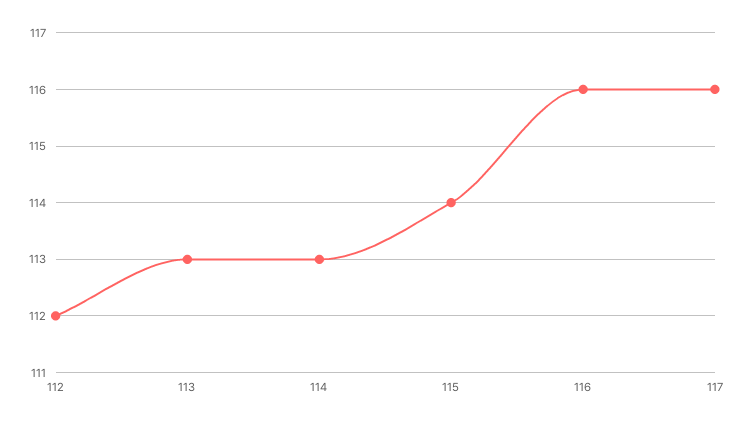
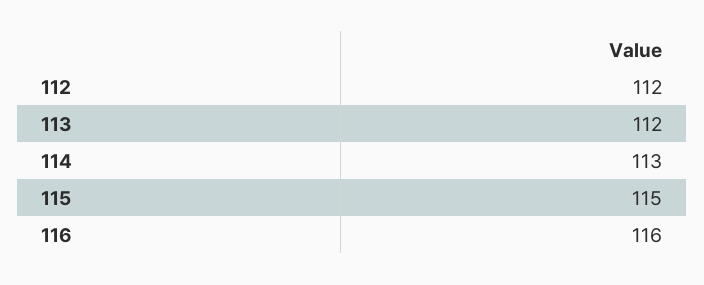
113: 113 -> 112
115: 114 -> 115
117: 116 -> none

